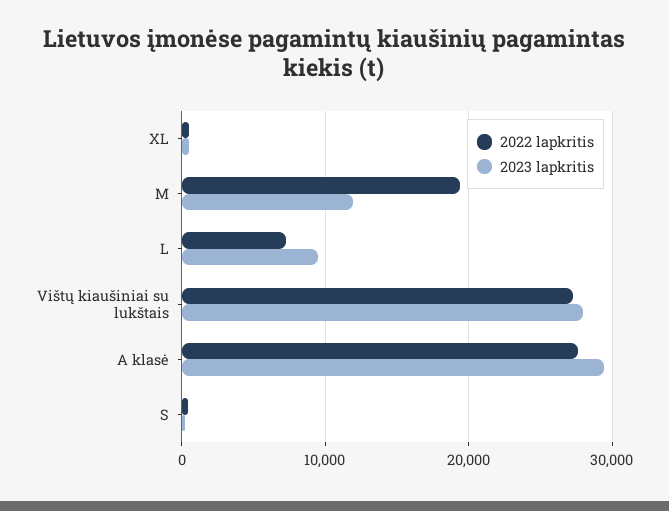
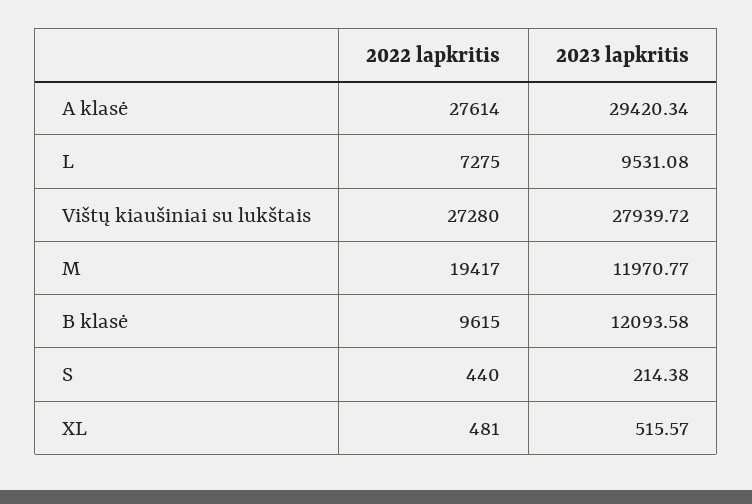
2022 lapkritis, B klasė: none -> 9615
2023 lapkritis, B klasė: none -> 12093.58

